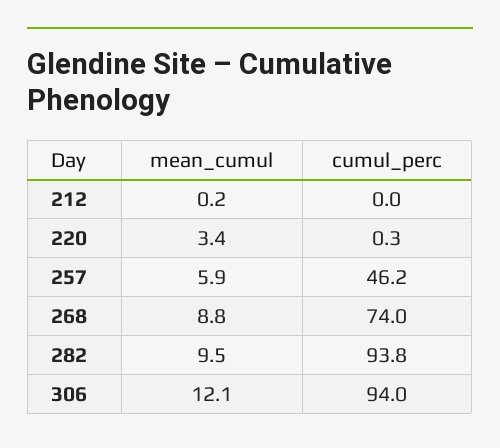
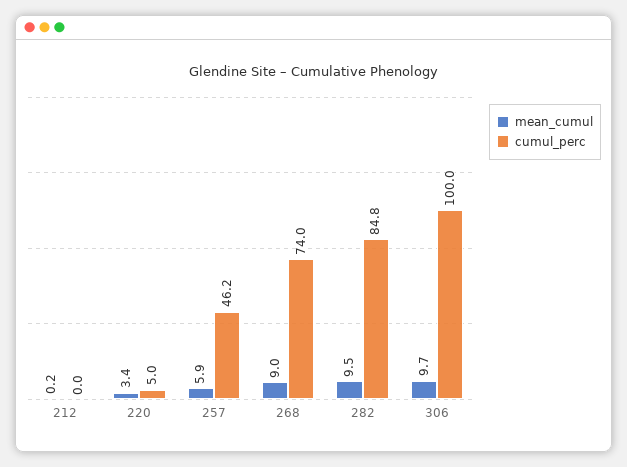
cumul_perc, 220: 0.3 -> 5
mean_cumul, 268: 8.8 -> 9
cumul_perc, 282: 93.8 -> 84.8
mean_cumul, 306: 12.1 -> 9.7
cumul_perc, 306: 94 -> 100

